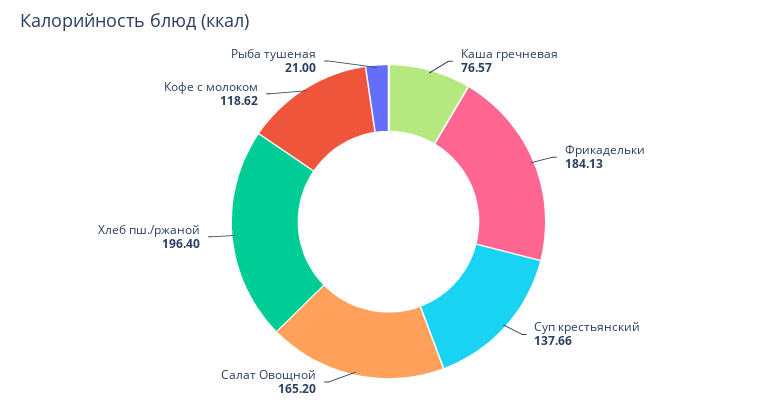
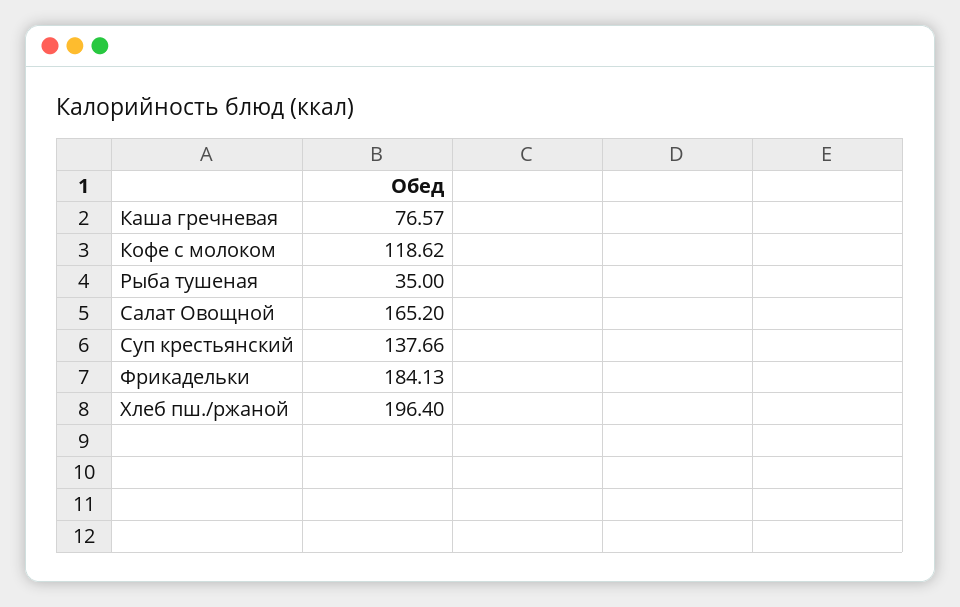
Рыба тушеная: 21 -> 35

